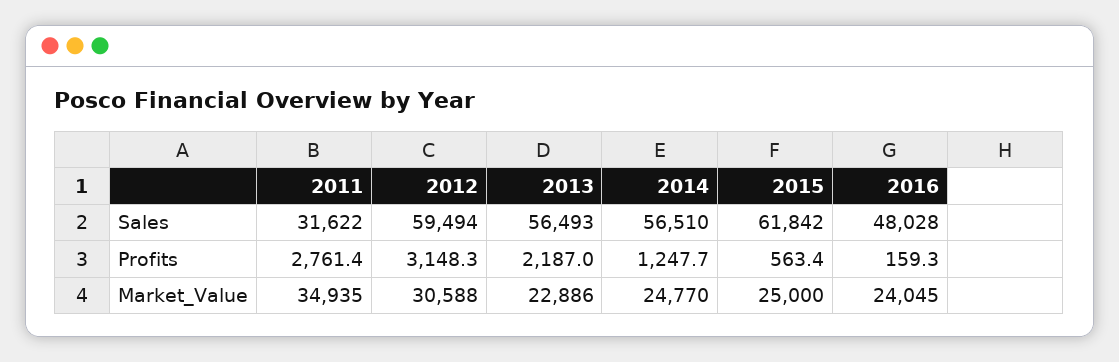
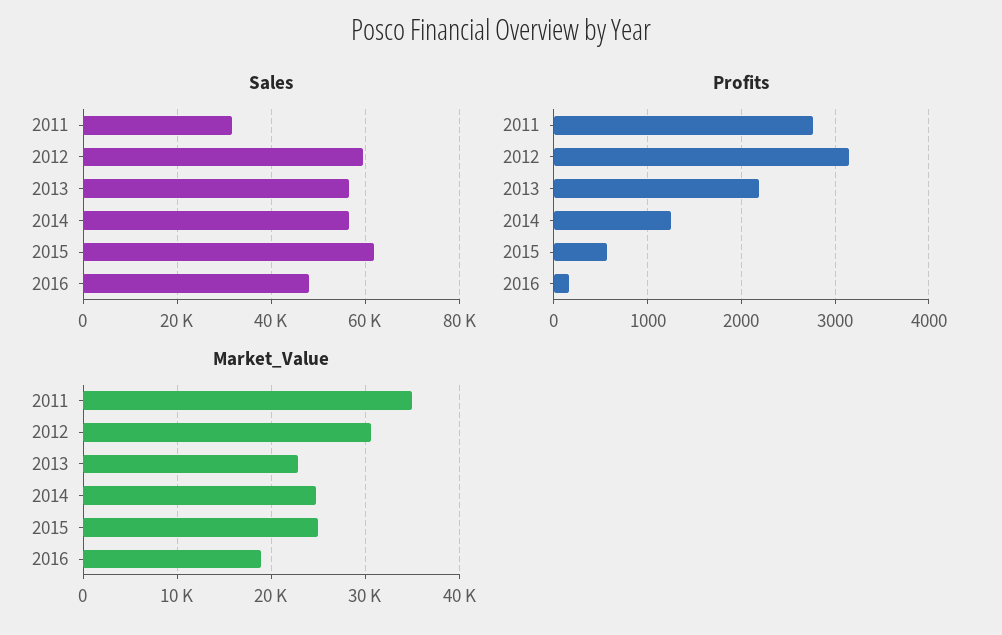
Market_Value, 2016: 24045 -> 19000

